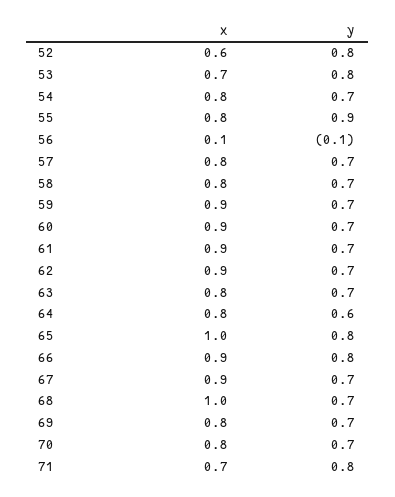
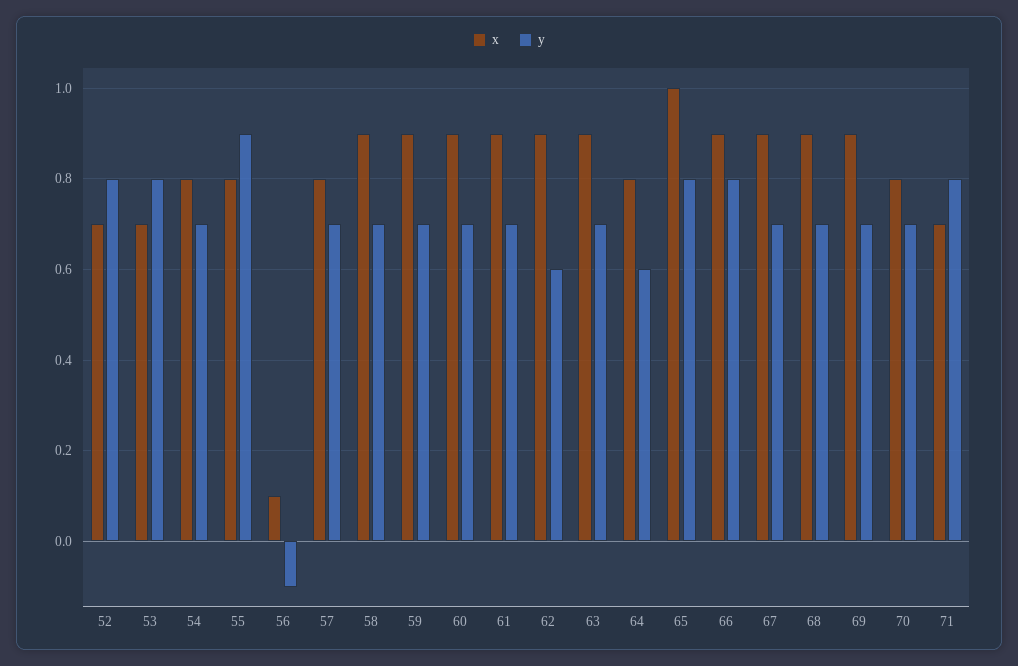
x, 52: 0.6 -> 0.7
x, 58: 0.8 -> 0.9
y, 62: 0.7 -> 0.6
x, 63: 0.8 -> 0.9
x, 68: 1 -> 0.9
x, 69: 0.8 -> 0.9

